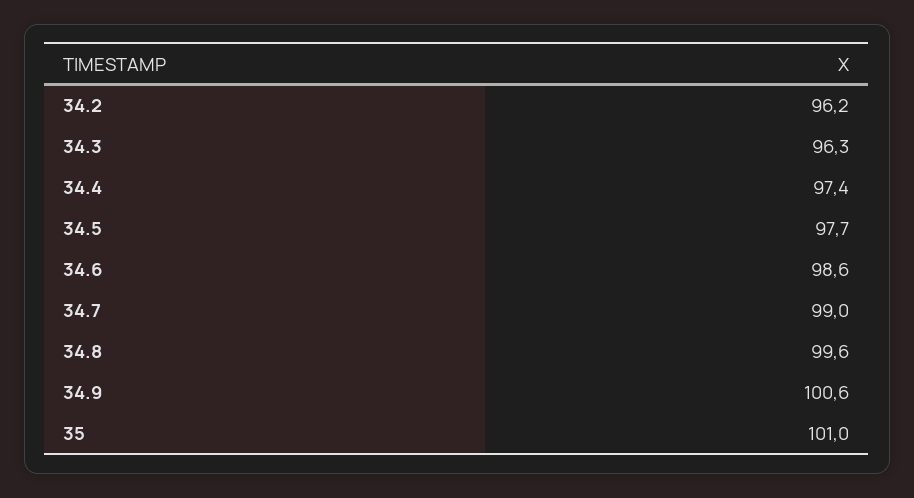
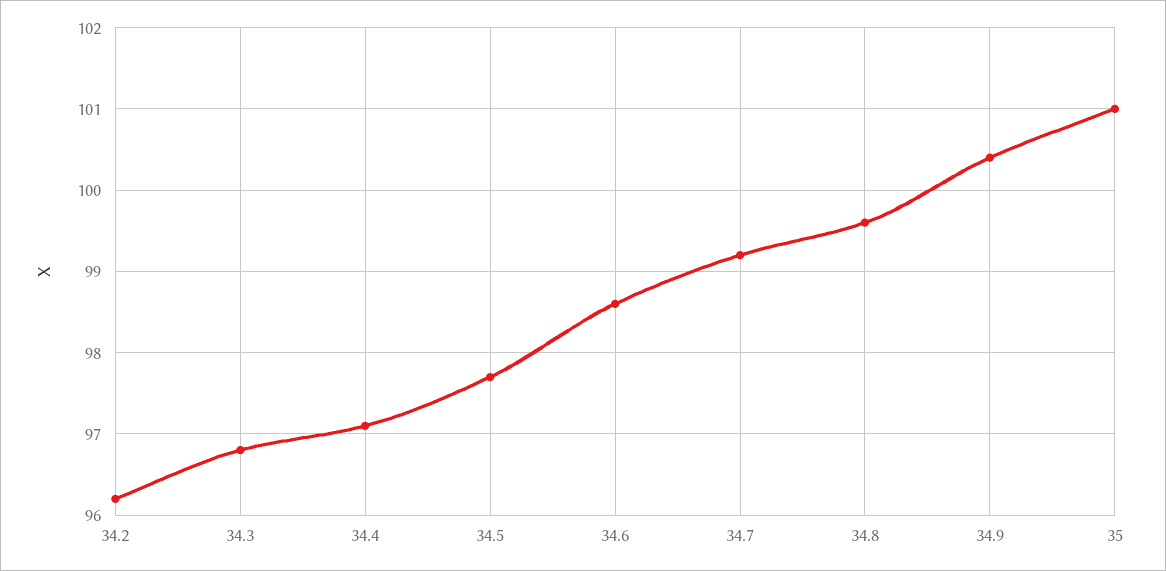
34.3: 96.3 -> 96.8
34.4: 97.4 -> 97.1
34.7: 99 -> 99.2
34.9: 100.6 -> 100.4

